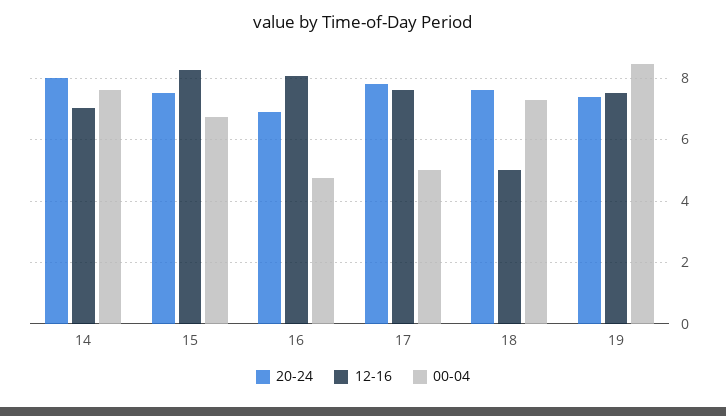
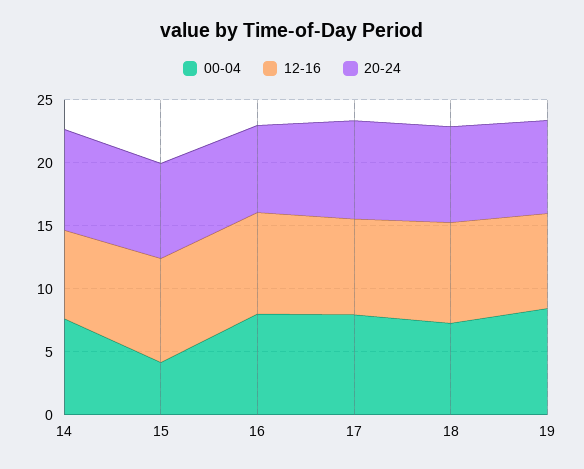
00-04, 15: 6.8 -> 4
00-04, 16: 4.8 -> 8
00-04, 17: 5 -> 8
12-16, 18: 5 -> 8

